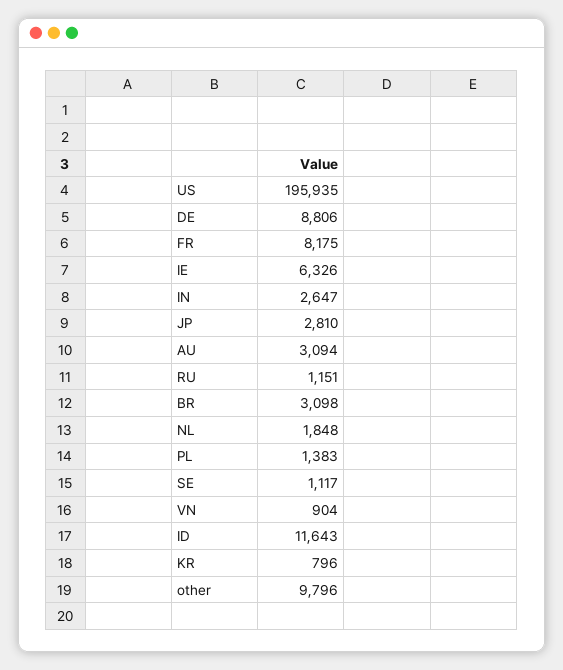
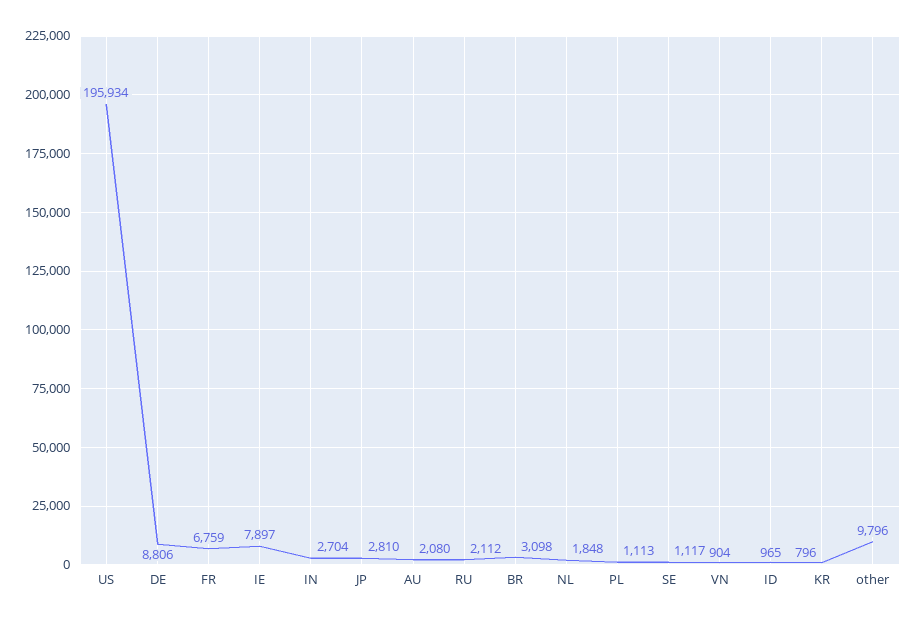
US: 195935 -> 195934
FR: 8175 -> 6759
IE: 6326 -> 7897
IN: 2647 -> 2704
AU: 3094 -> 2080
RU: 1151 -> 2112
PL: 1383 -> 1113
ID: 11643 -> 965

